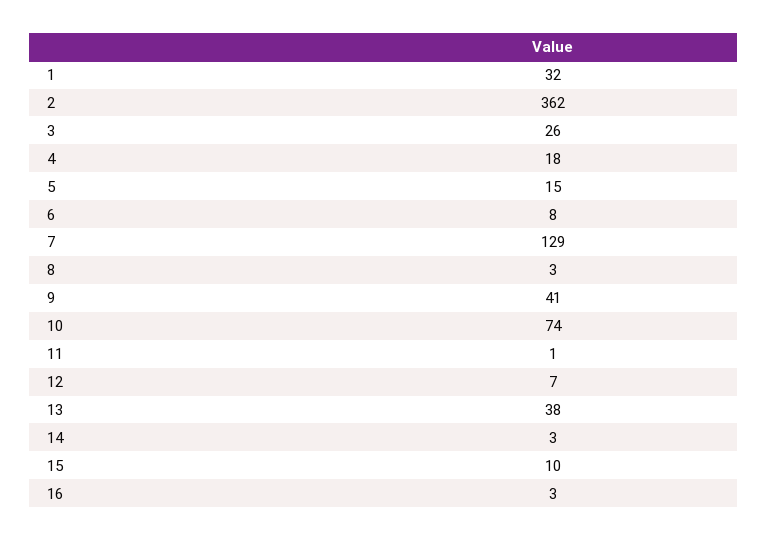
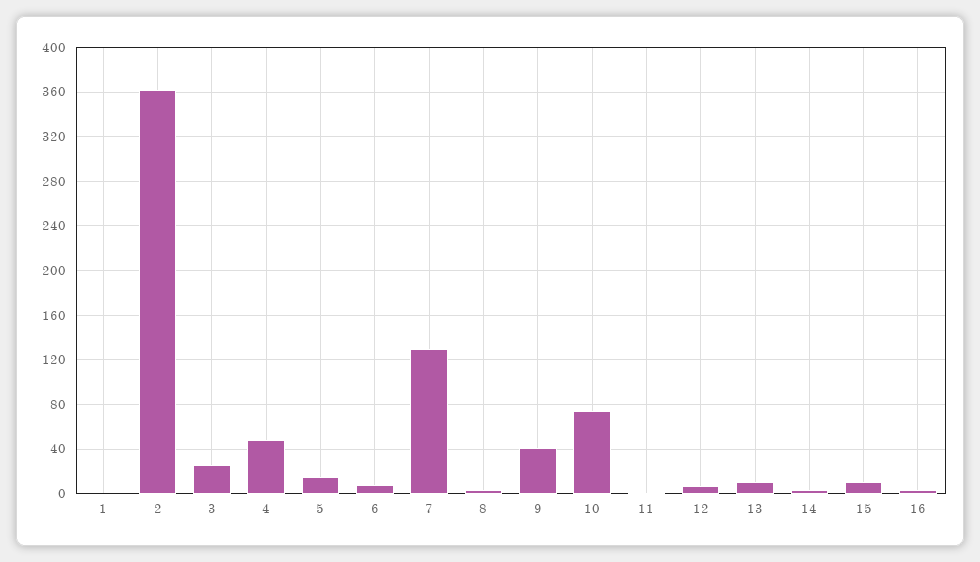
1: 32 -> 0
4: 18 -> 50
13: 38 -> 10

